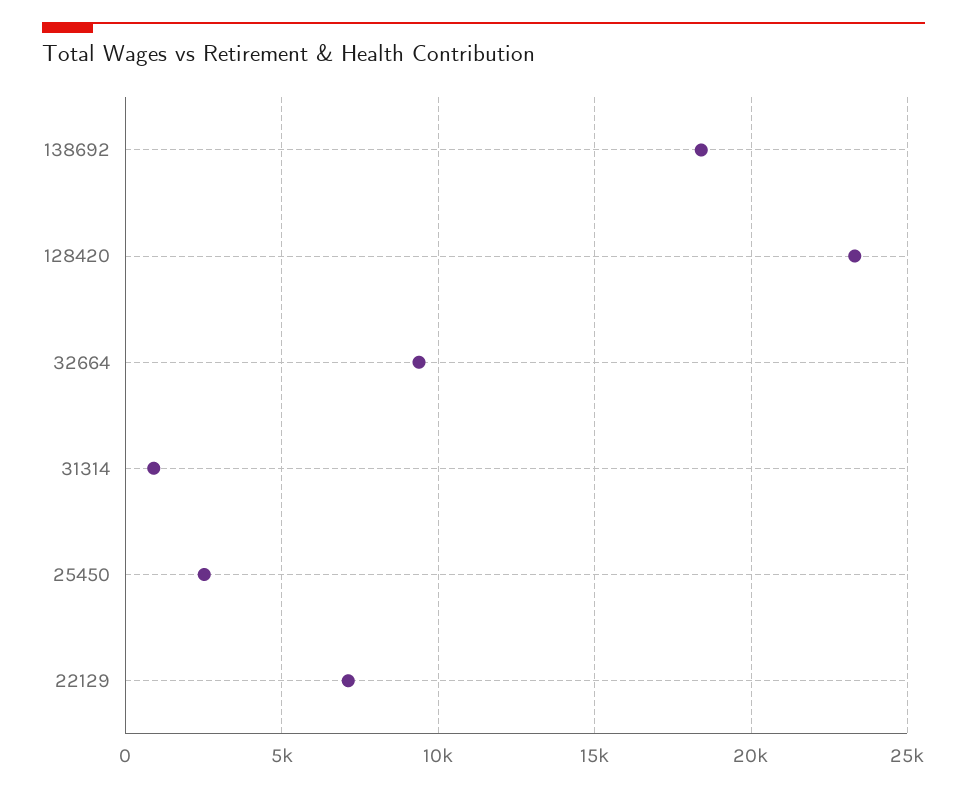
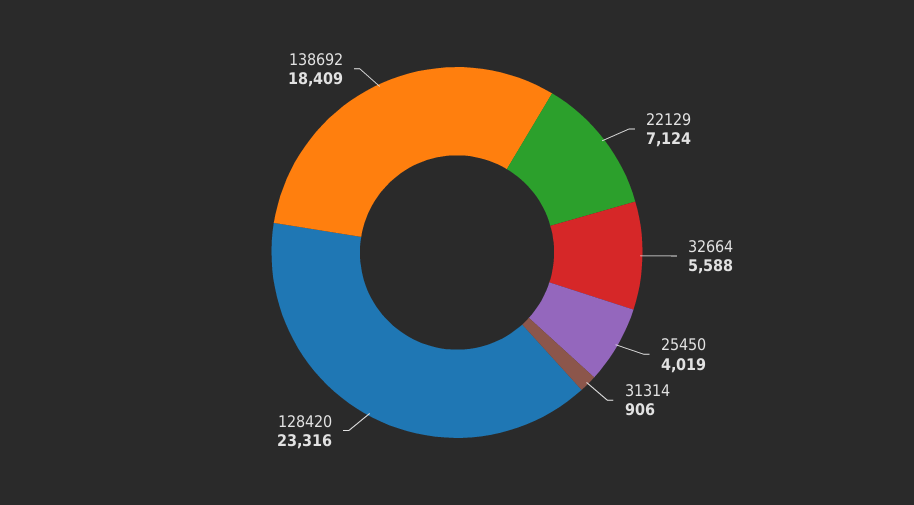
32664: 9500 -> 5588
25450: 2500 -> 4019

